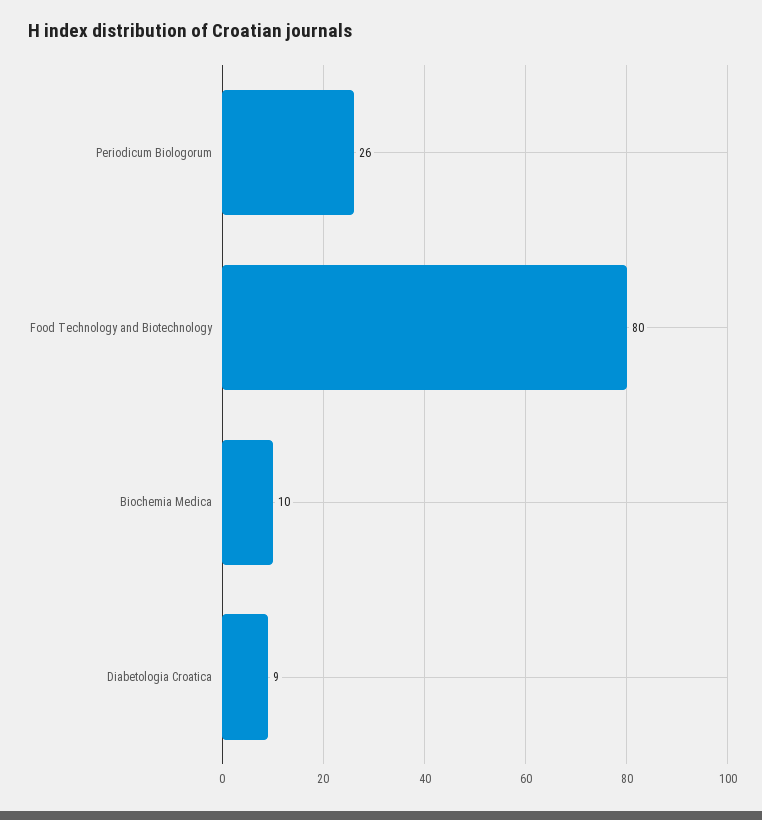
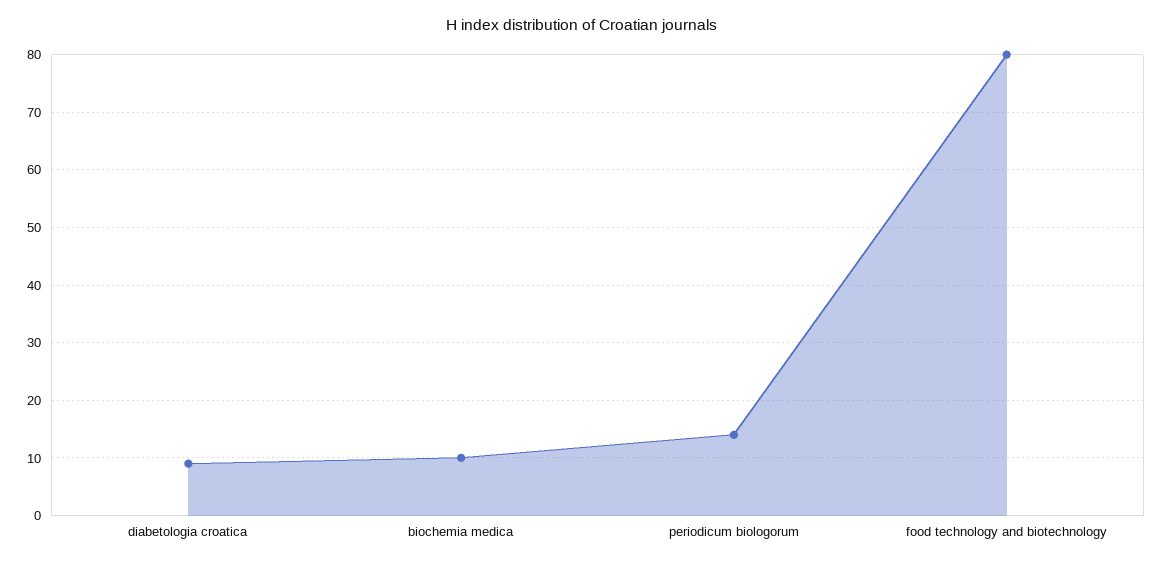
Periodicum Biologorum: 26 -> 15

